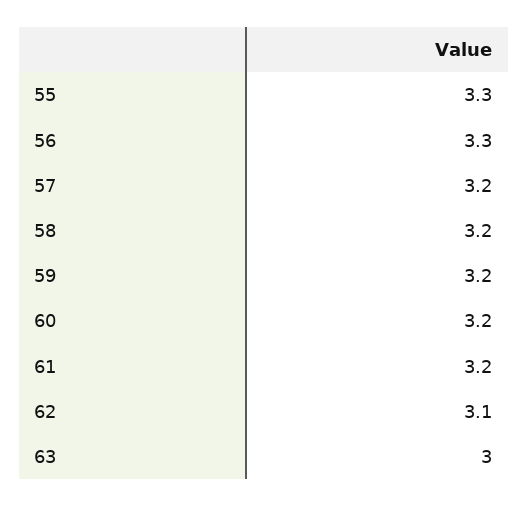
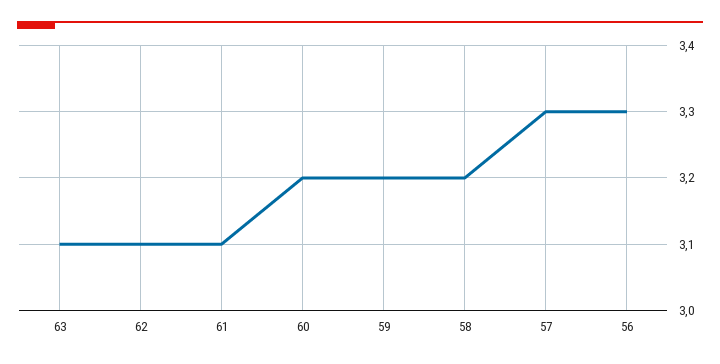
55: 3.3 -> none
57: 3.2 -> 3.3
61: 3.2 -> 3.1
63: 3 -> 3.1

